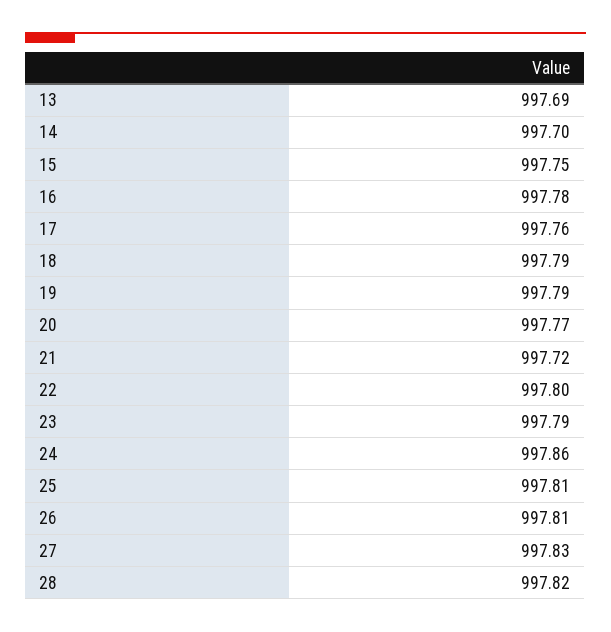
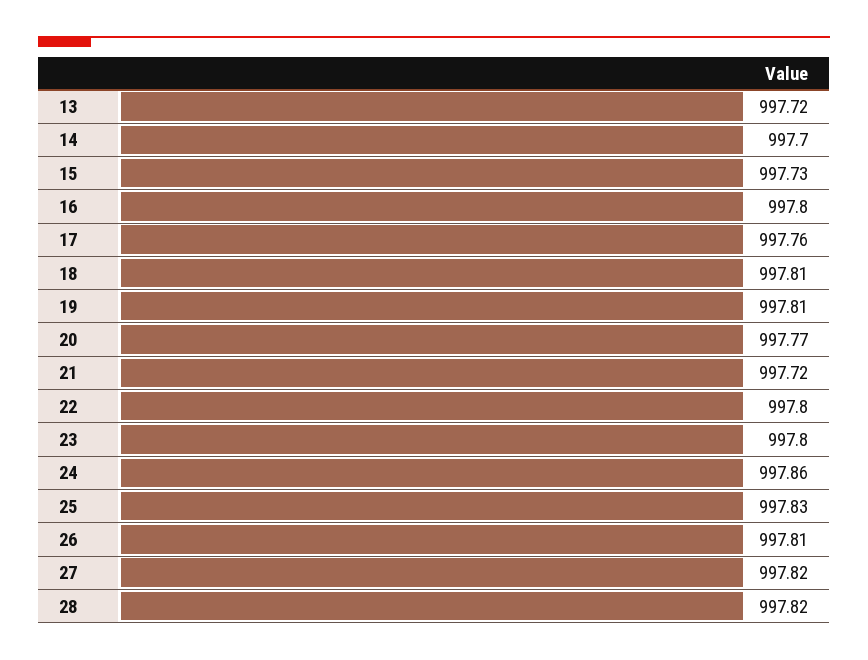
13: 997.69 -> 997.72
15: 997.75 -> 997.73
16: 997.78 -> 997.8
18: 997.79 -> 997.81
19: 997.79 -> 997.81
23: 997.79 -> 997.8
25: 997.81 -> 997.83
27: 997.83 -> 997.82

